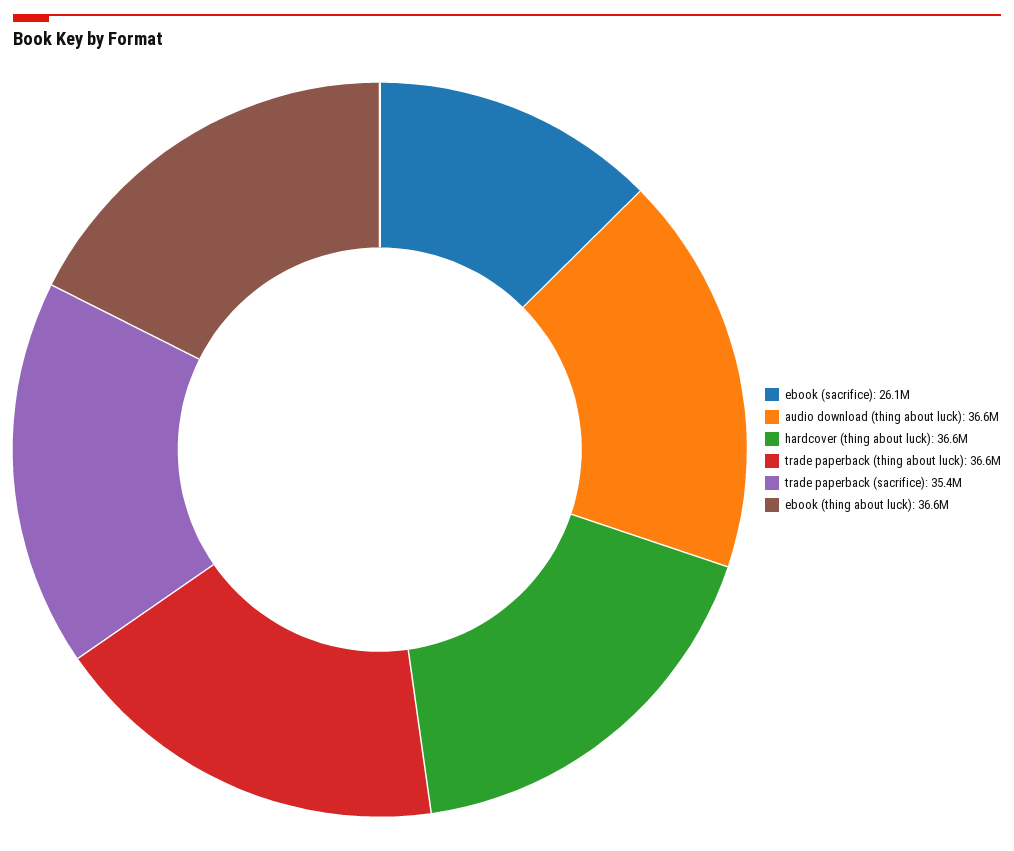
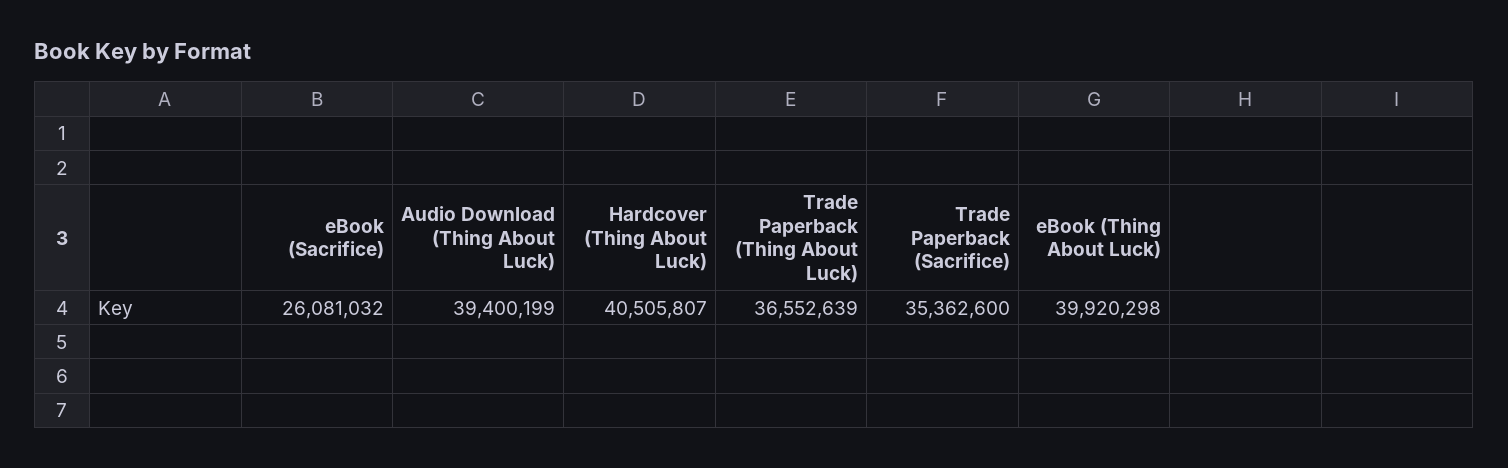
audio download (thing about luck): 36600000 -> 39400199
hardcover (thing about luck): 36600000 -> 40505807
ebook (thing about luck): 36600000 -> 39920298

